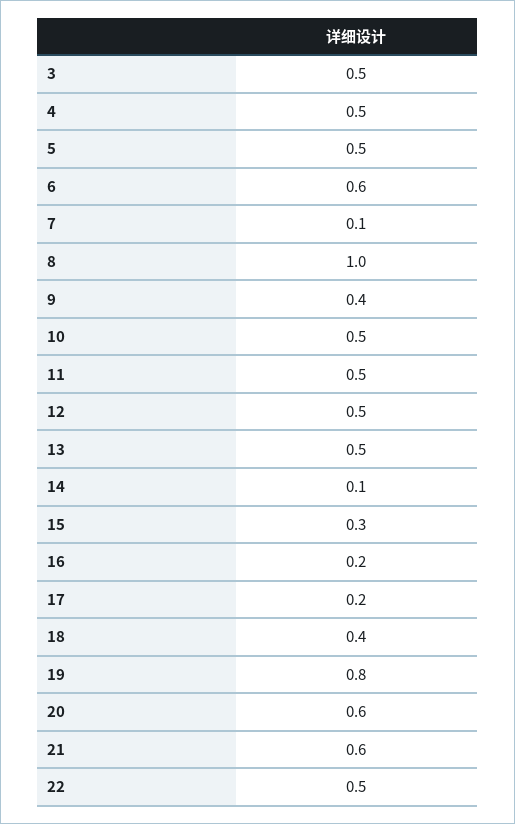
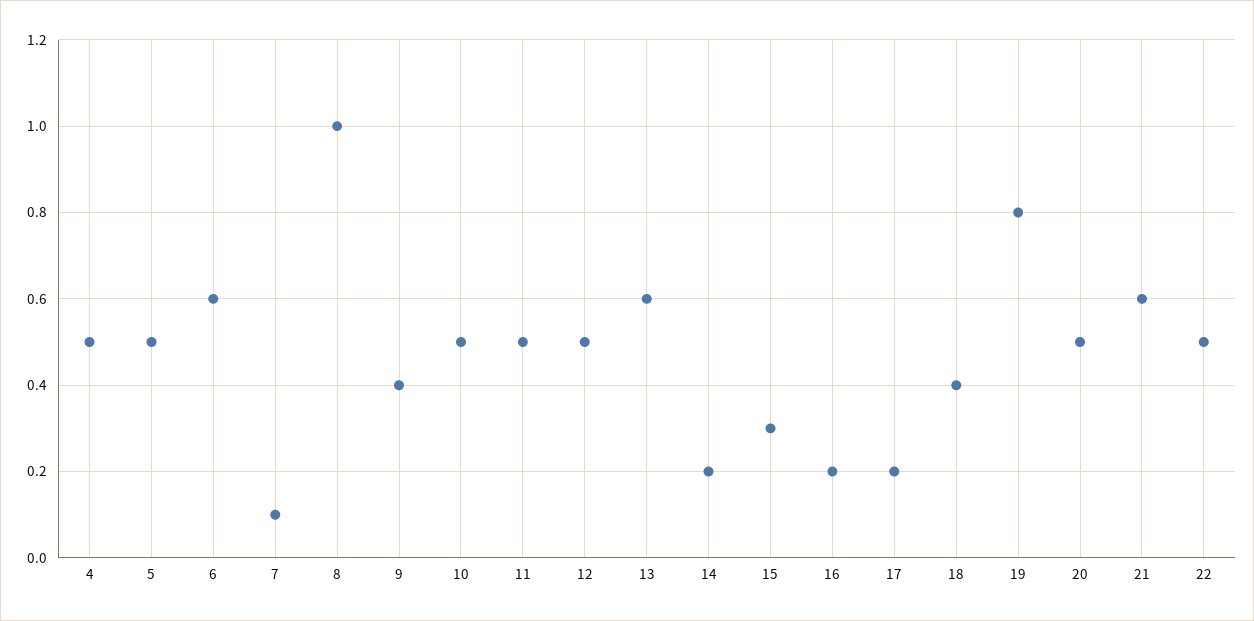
3: 0.5 -> none
13: 0.5 -> 0.6
14: 0.1 -> 0.2
20: 0.6 -> 0.5

